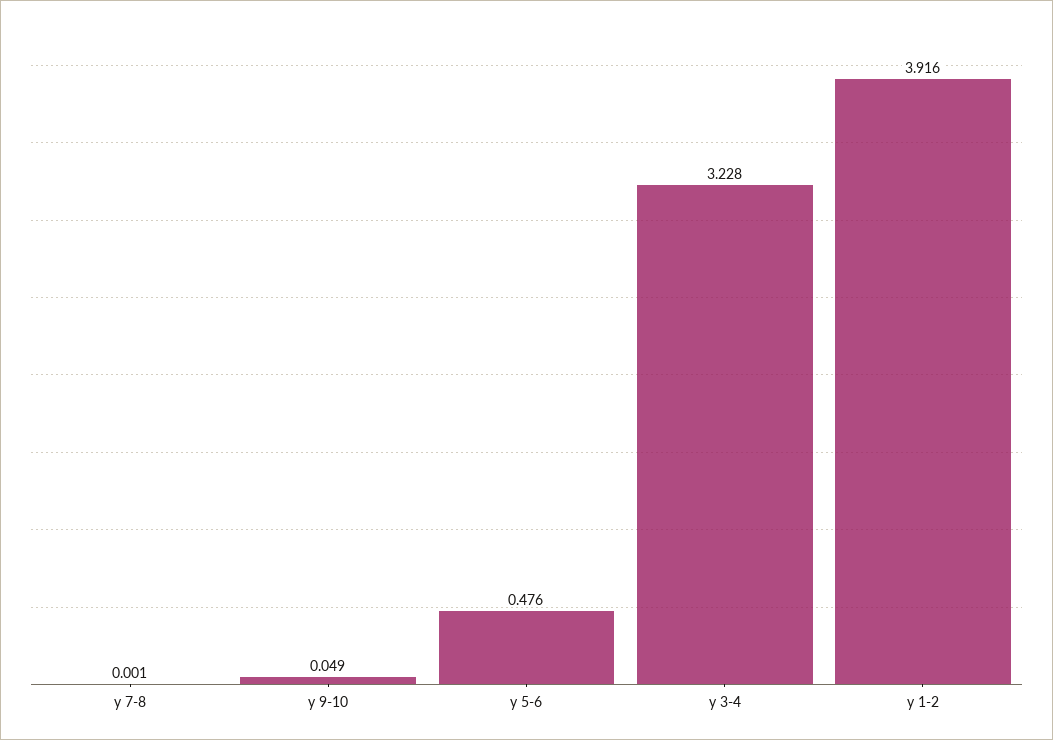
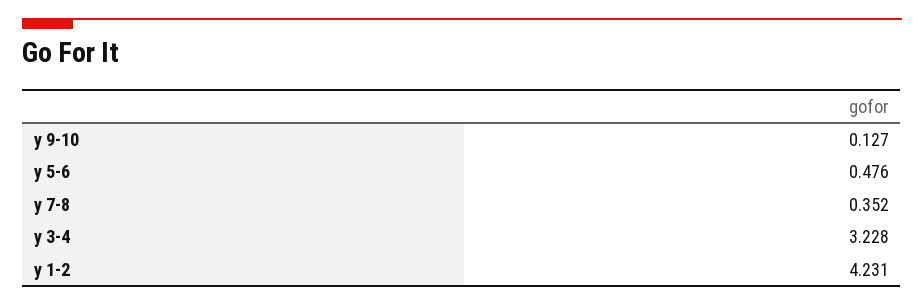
y 7-8: 0.001 -> 0.352
y 9-10: 0.049 -> 0.127
y 1-2: 3.916 -> 4.231

